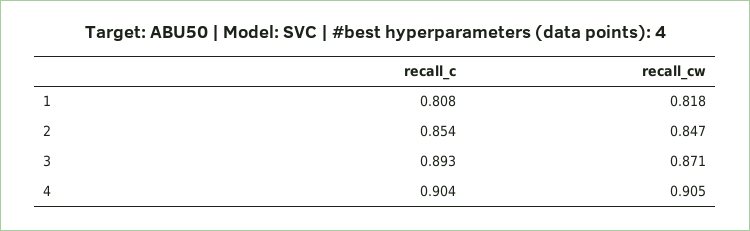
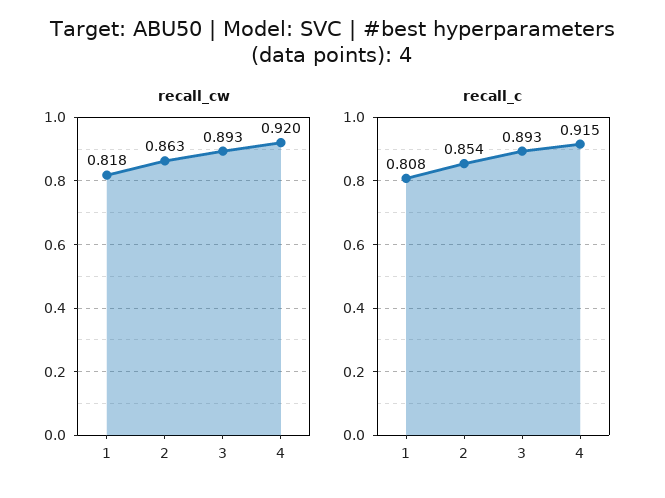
recall_cw, 2: 0.847 -> 0.863
recall_cw, 3: 0.871 -> 0.893
recall_c, 4: 0.904 -> 0.915
recall_cw, 4: 0.905 -> 0.92

